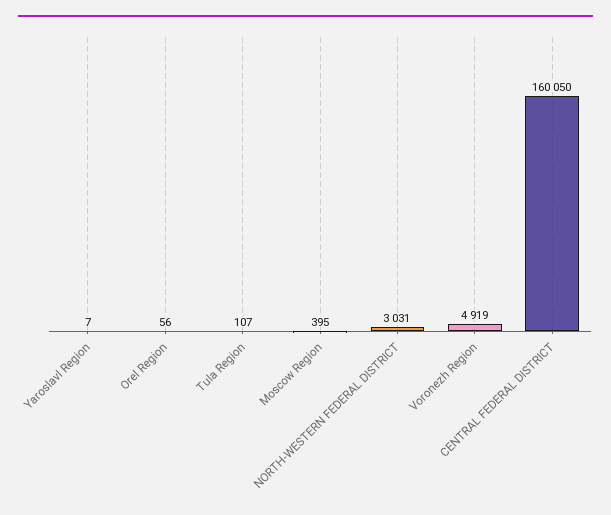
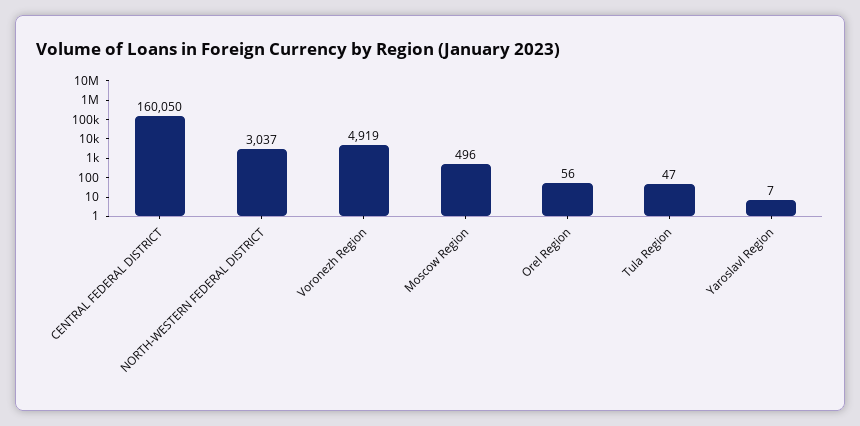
Tula Region: 107 -> 47
Moscow Region: 395 -> 496
NORTH-WESTERN FEDERAL DISTRICT: 3031 -> 3037

